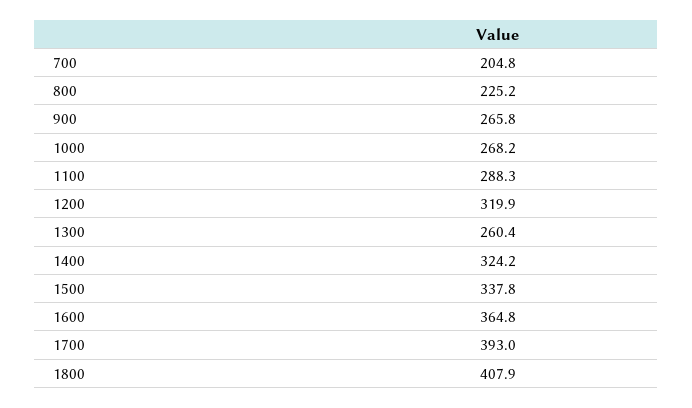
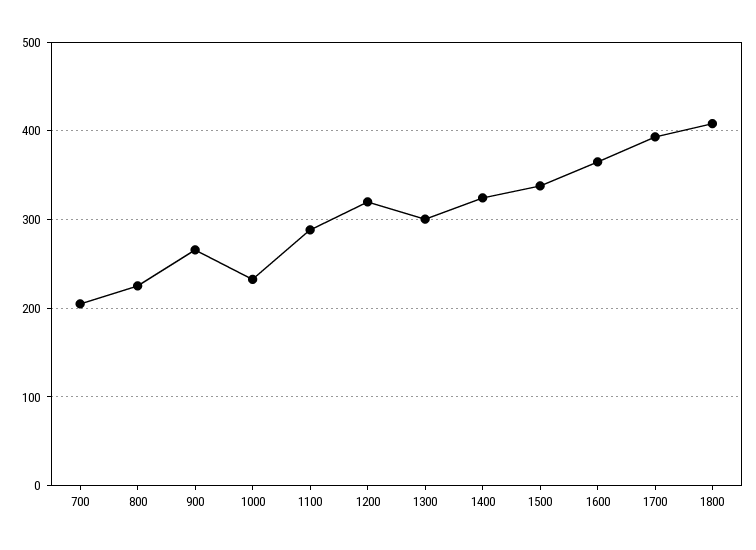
1000: 268.2 -> 230
1300: 260.4 -> 300

